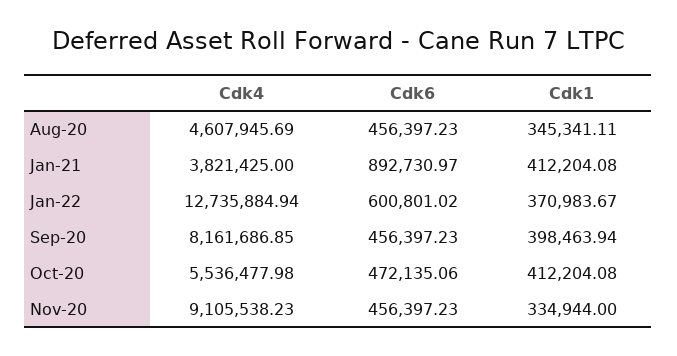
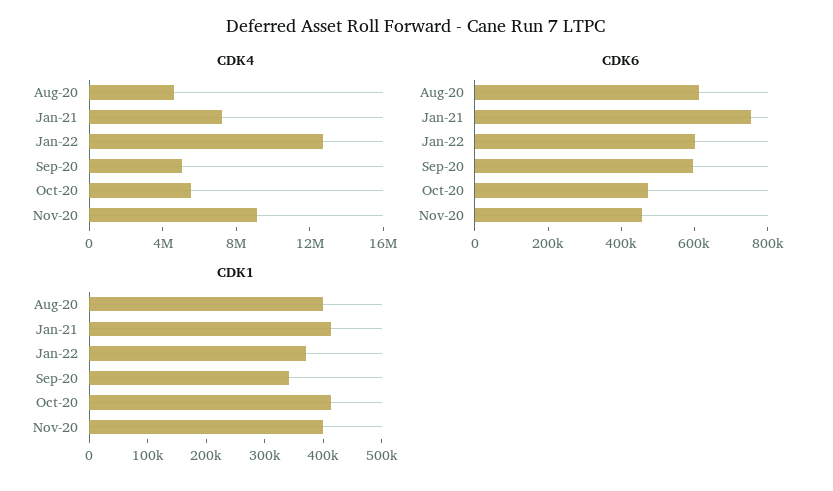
Cdk6, Aug-20: 456397.23 -> 600000
Cdk1, Aug-20: 345341.11 -> 400000
Cdk4, Jan-21: 3821425 -> 7000000
Cdk6, Jan-21: 892730.97 -> 750000
Cdk4, Sep-20: 8161686.85 -> 5000000
Cdk6, Sep-20: 456397.23 -> 600000
Cdk1, Sep-20: 398463.94 -> 340000
Cdk1, Nov-20: 334944 -> 400000

